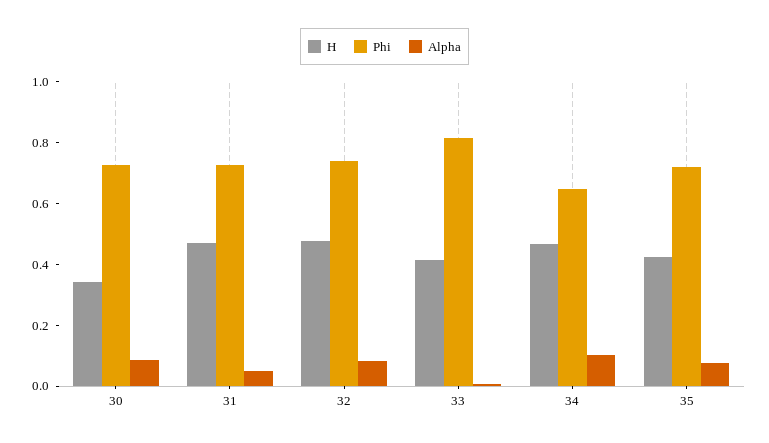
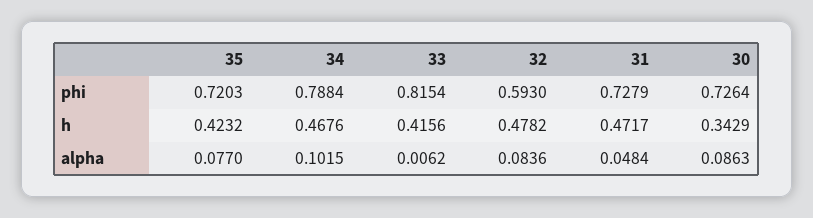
Phi, 32: 0.75 -> 0.593
Phi, 34: 0.65 -> 0.7884

